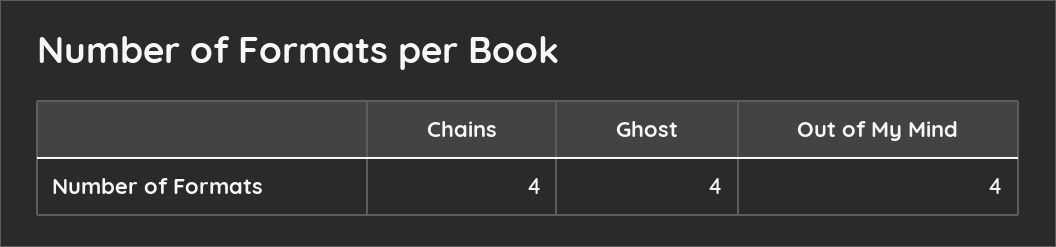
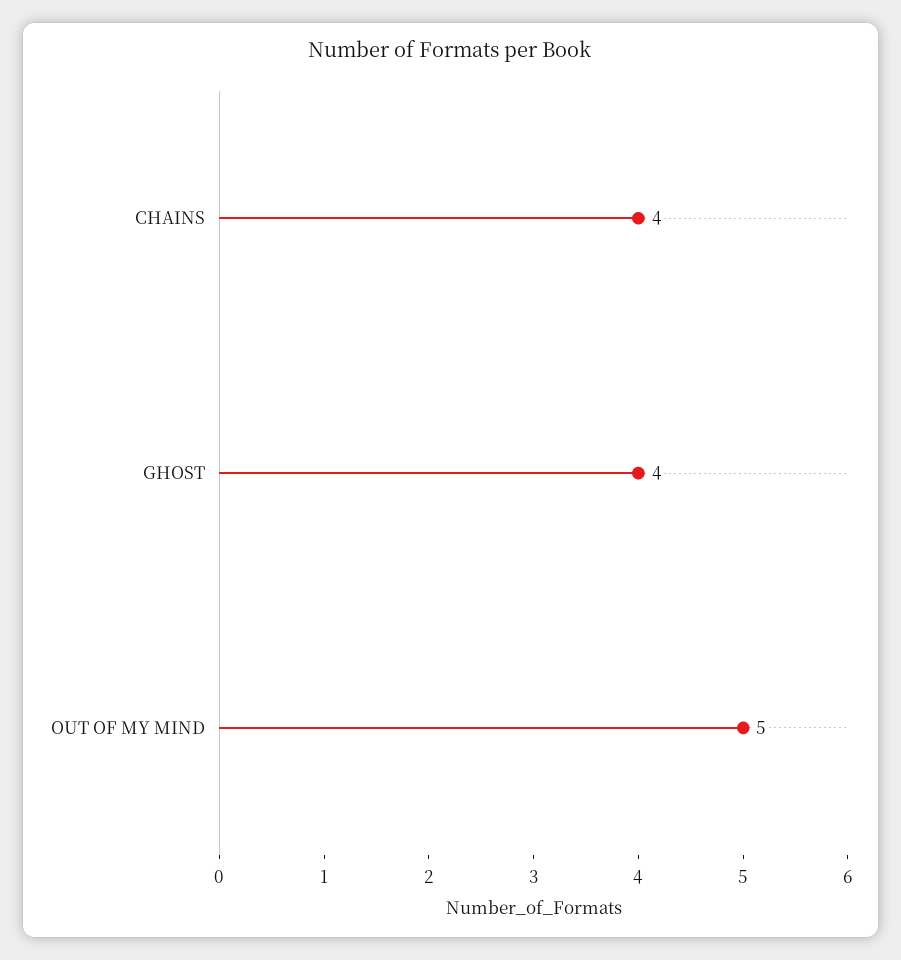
Out of My Mind: 4 -> 5

